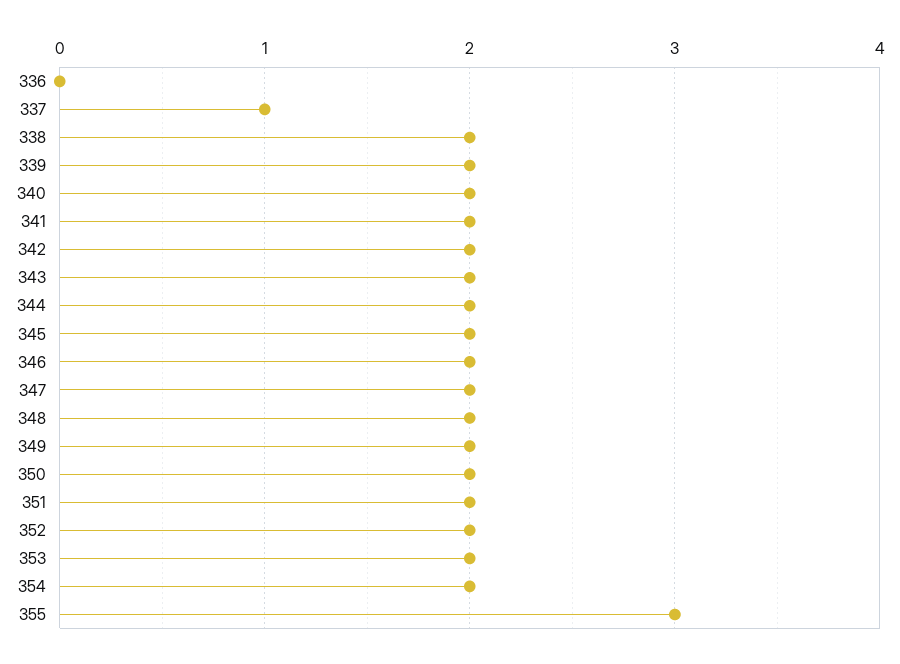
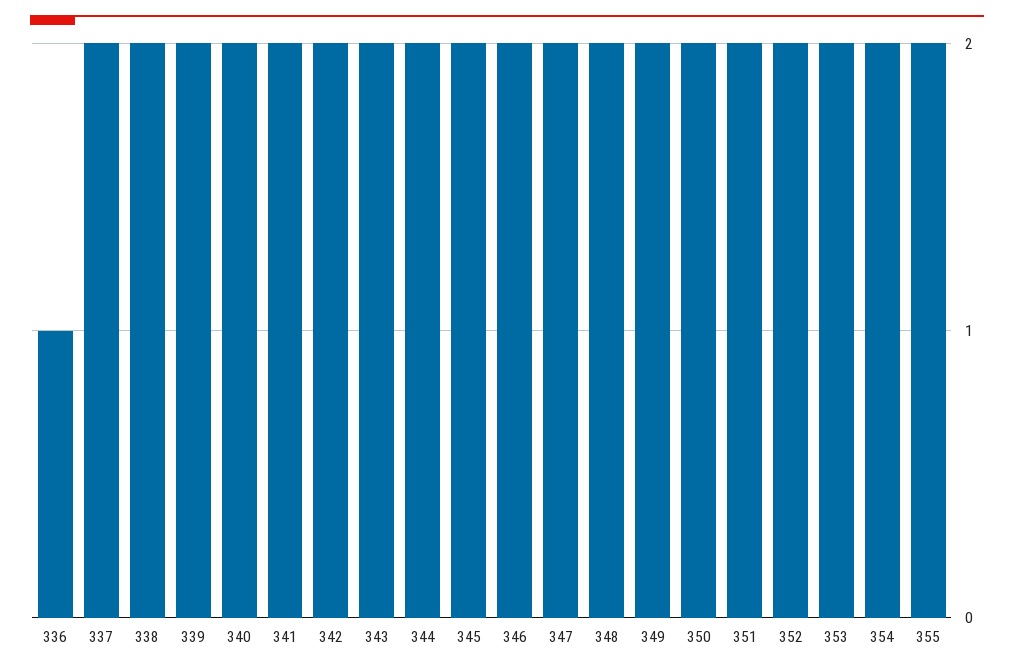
336: 0 -> 1
337: 1 -> 2
355: 3 -> 2

